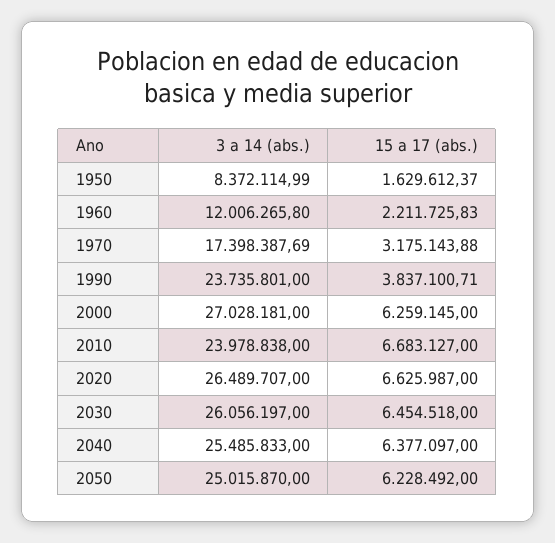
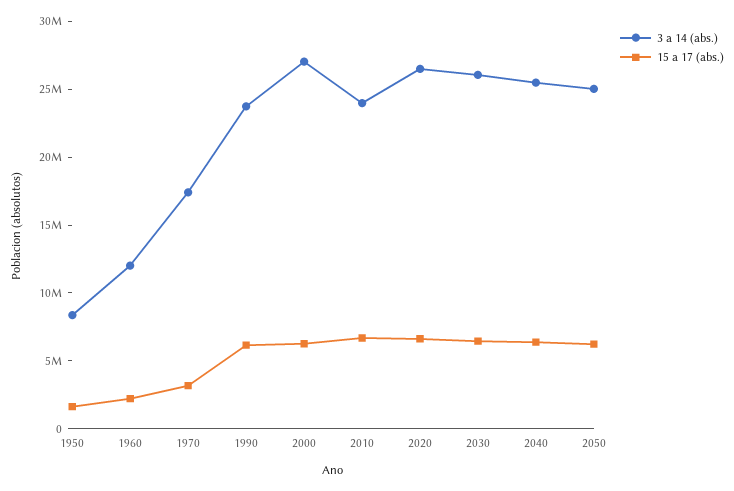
15 a 17 (abs.), 1990: 3837100.71 -> 6000000

